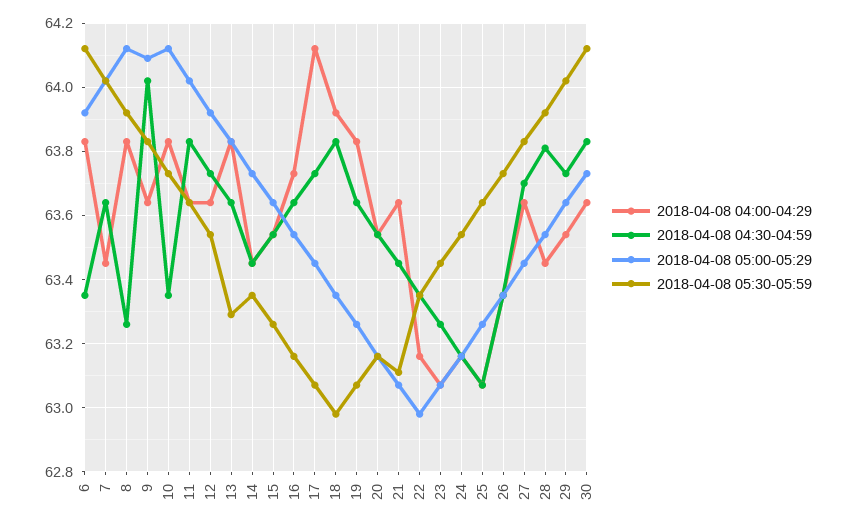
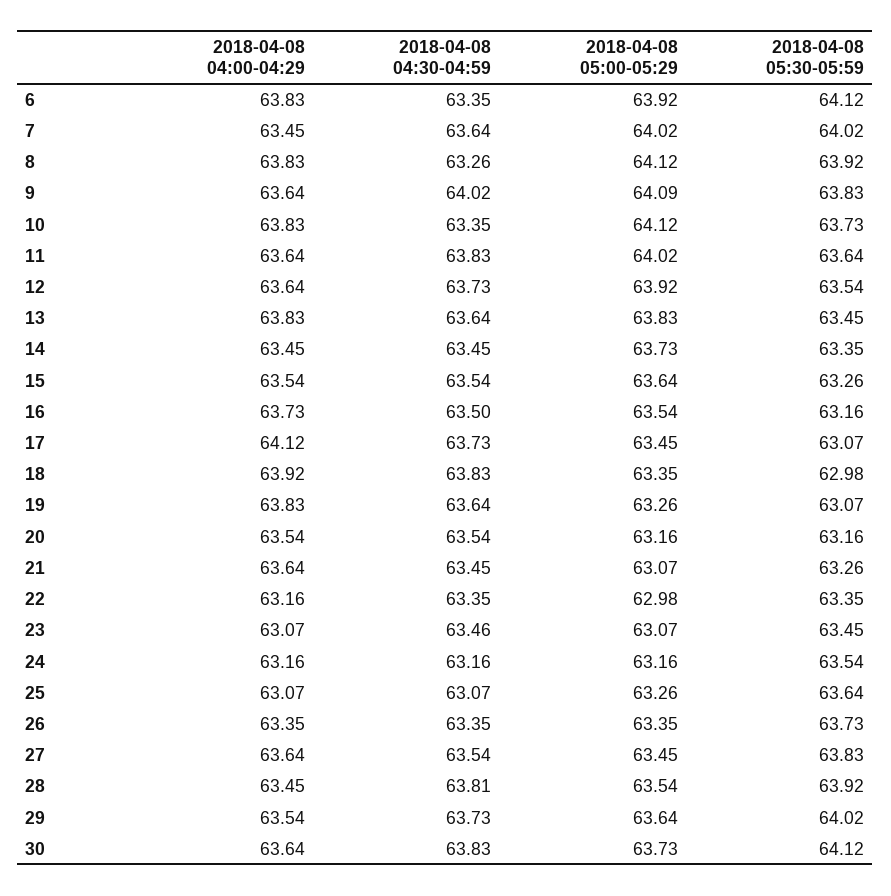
2018-04-08 05:30-05:59, 13: 63.3 -> 63.45
2018-04-08 04:30-04:59, 16: 63.65 -> 63.5
2018-04-08 05:30-05:59, 21: 63.1 -> 63.26
2018-04-08 04:30-04:59, 23: 63.25 -> 63.46
2018-04-08 04:30-04:59, 27: 63.7 -> 63.54

